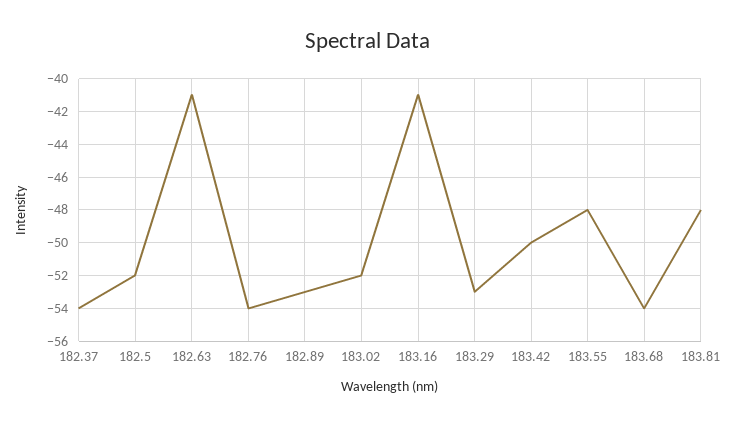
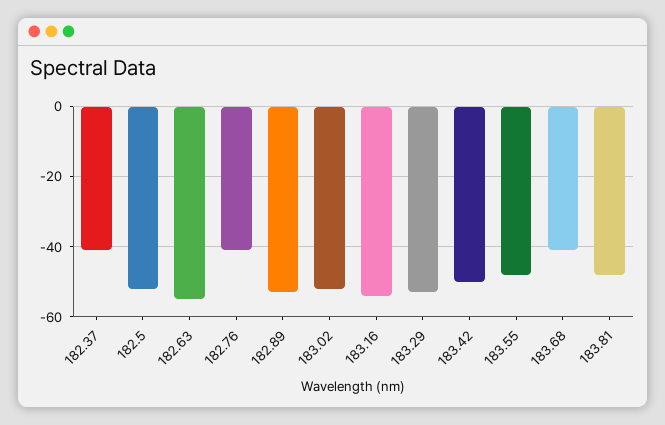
182.37: -54 -> -40
182.63: -41 -> -55
182.76: -54 -> -40
183.16: -41 -> -55
183.68: -54 -> -40

